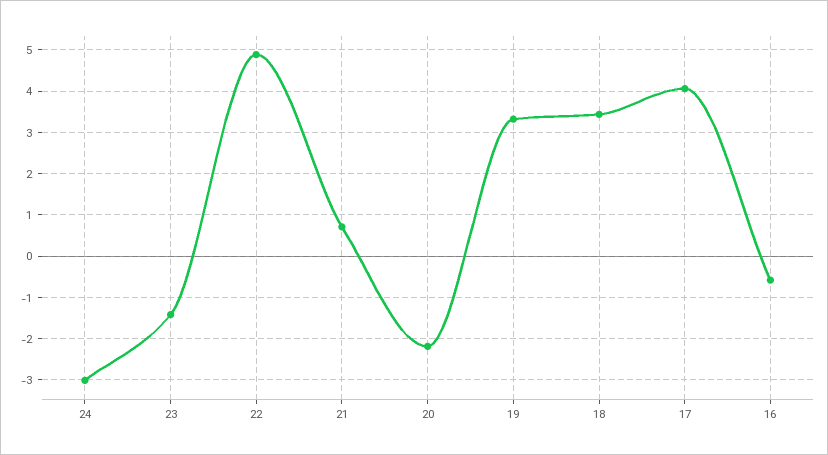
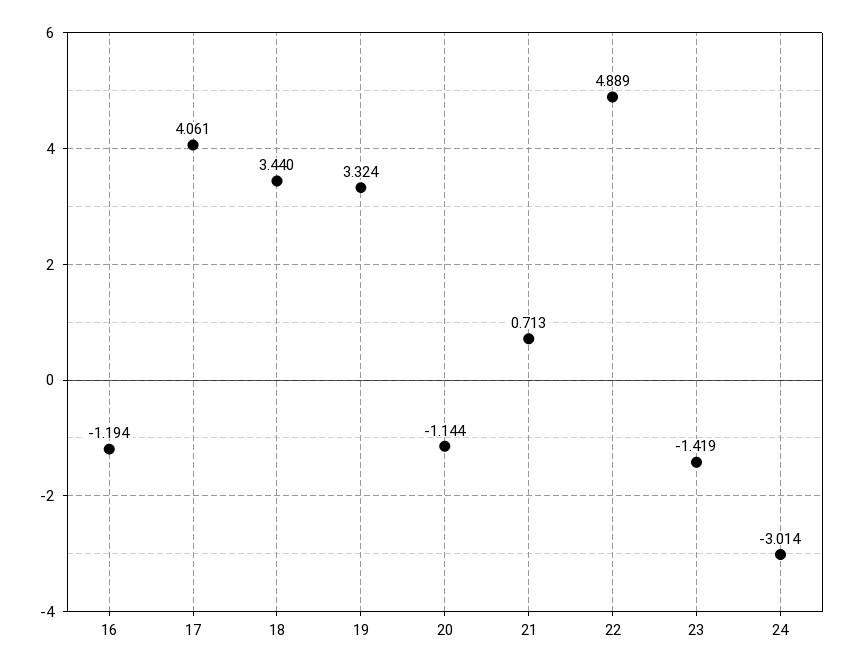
20: -2.2 -> -1.144
16: -0.6 -> -1.194

